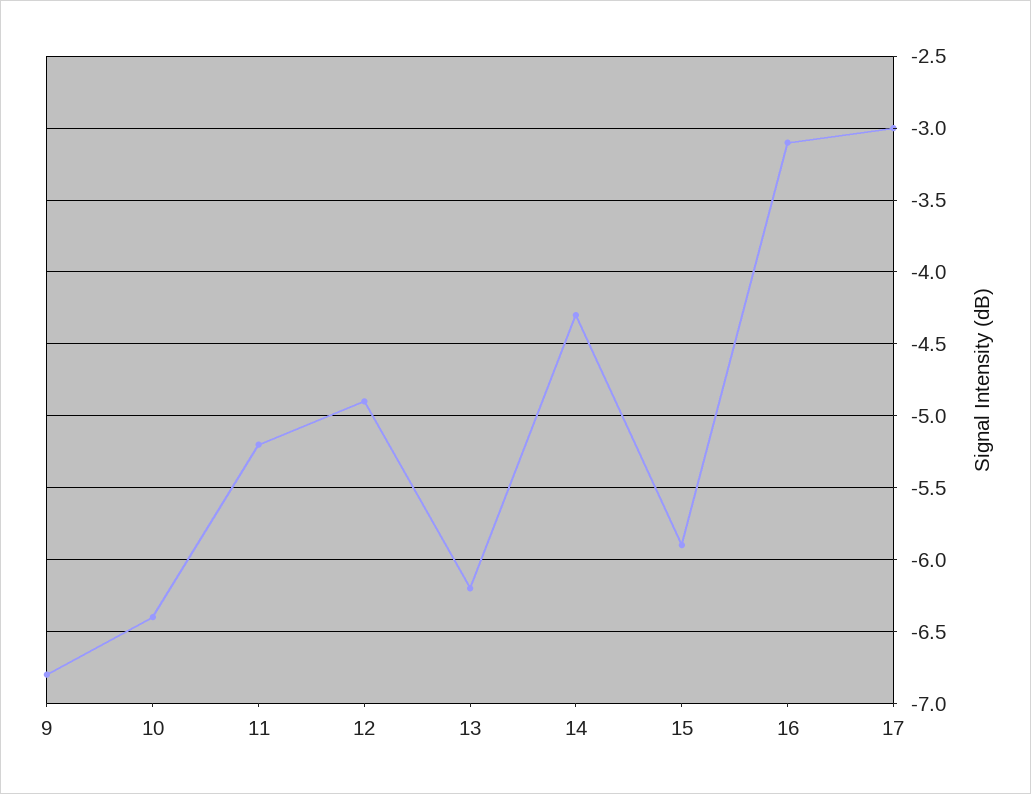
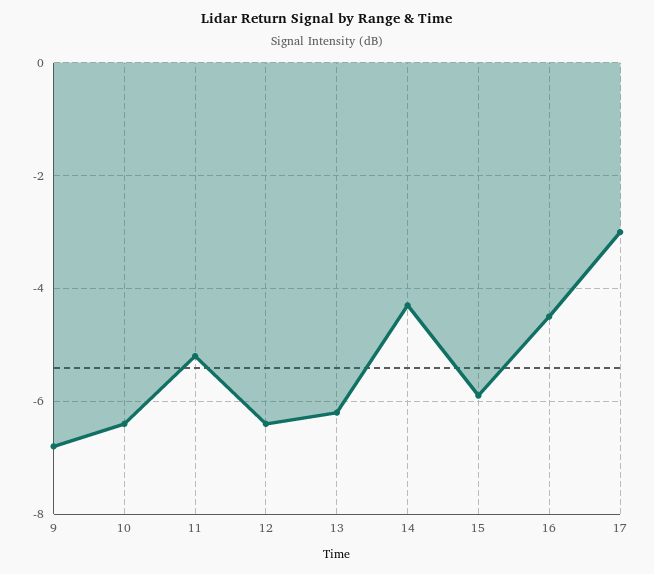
12: -4.9 -> -6.5
16: -3.1 -> -4.5

